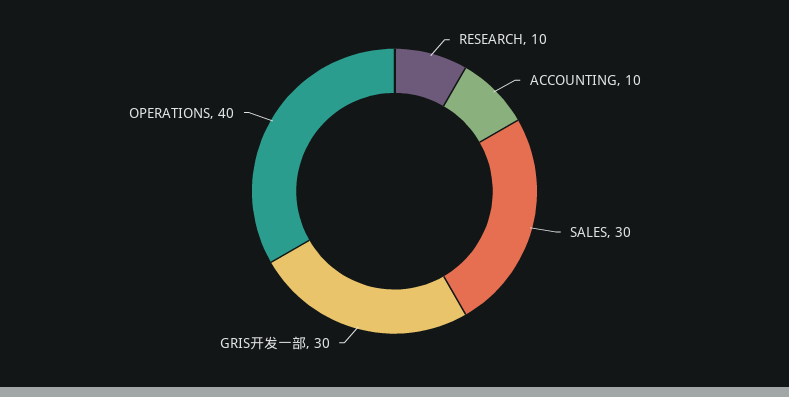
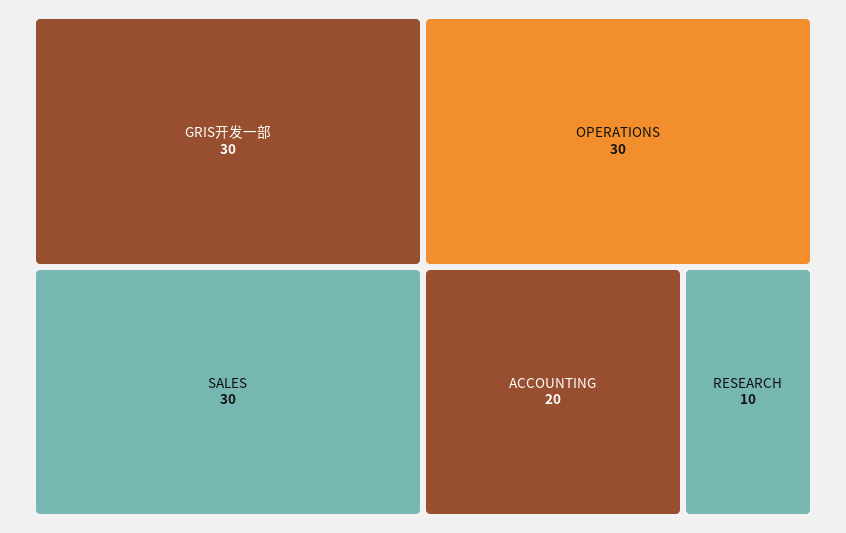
ACCOUNTING: 10 -> 20
OPERATIONS: 40 -> 30

